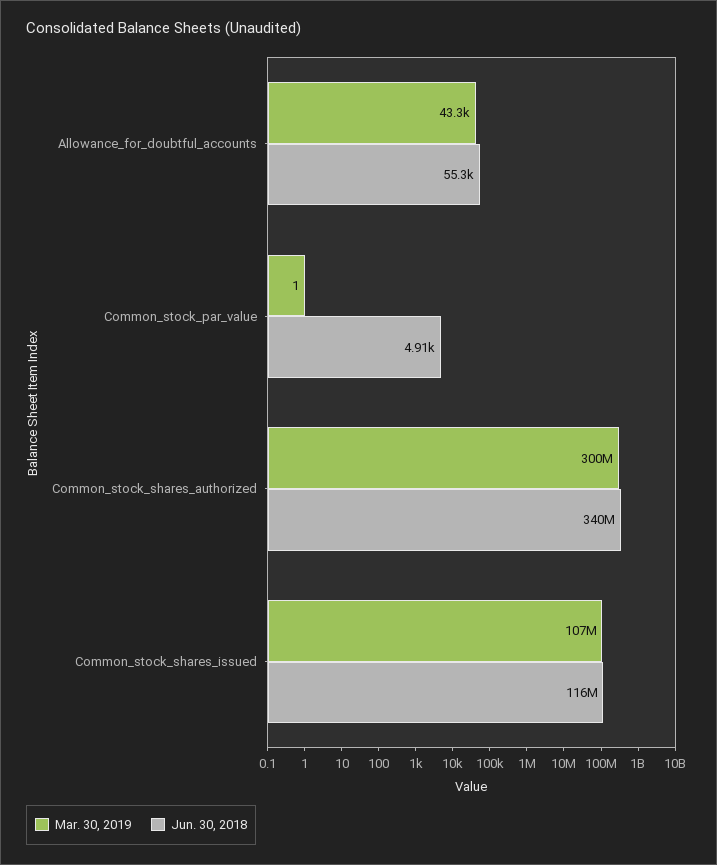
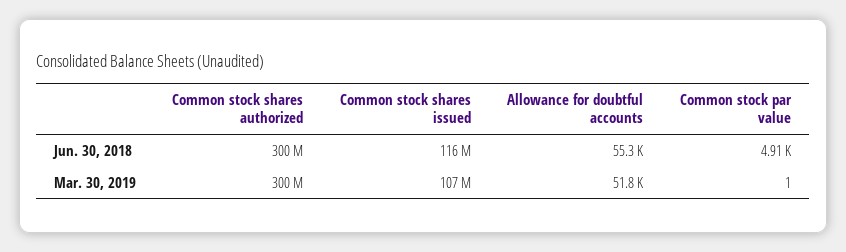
Mar. 30, 2019, Allowance_for_doubtful_accounts: 43300 -> 51800
Jun. 30, 2018, Common_stock_shares_authorized: 340000000 -> 300000000

